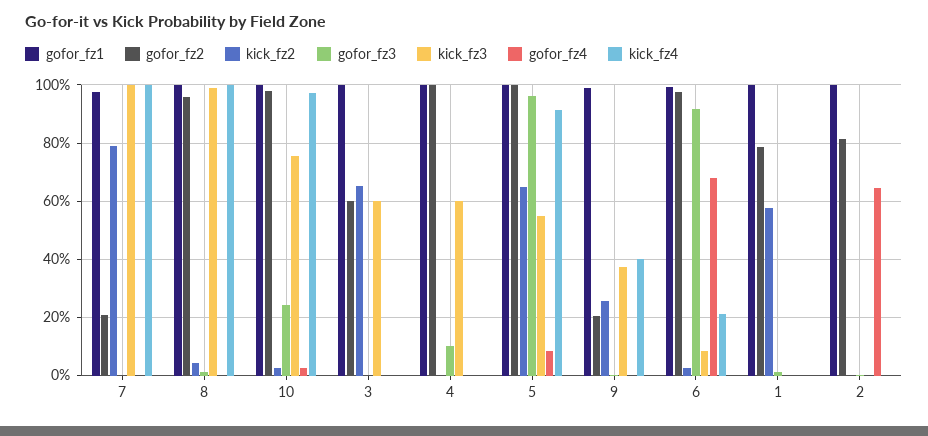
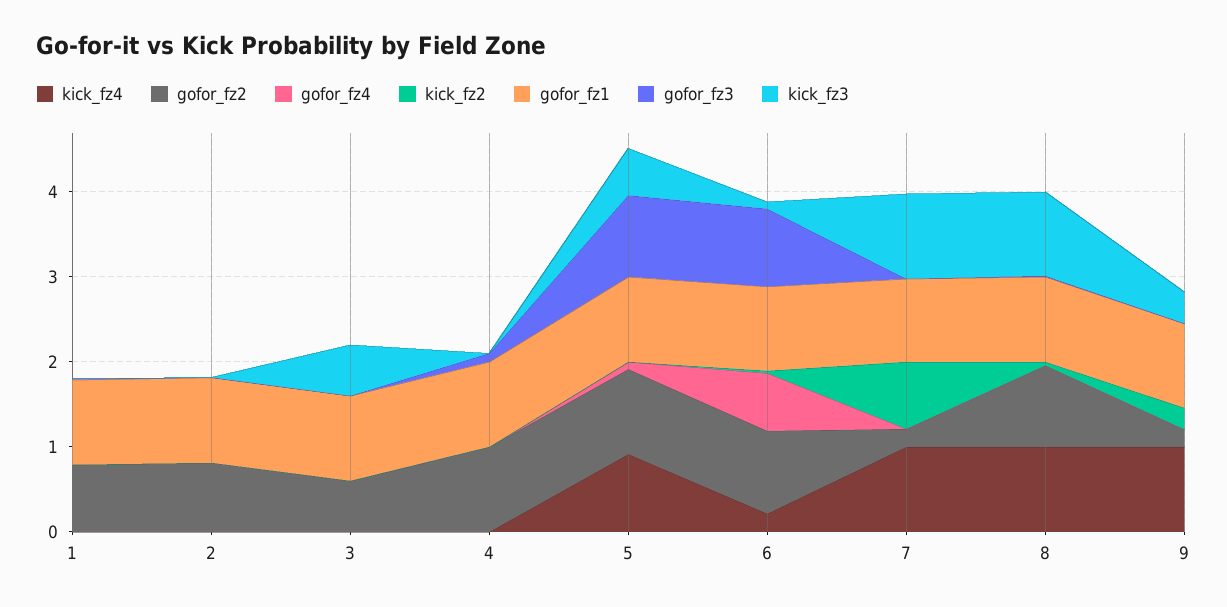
gofor_fz1, 10: 1 -> none
gofor_fz2, 10: 0.975 -> none
kick_fz2, 10: 0.025 -> none
gofor_fz3, 10: 0.25 -> none
kick_fz3, 10: 0.75 -> none
gofor_fz4, 10: 0.025 -> none
kick_fz4, 10: 0.975 -> none
kick_fz2, 3: 0.65 -> 0
kick_fz3, 4: 0.6 -> 0
kick_fz2, 5: 0.65 -> 0
kick_fz4, 9: 0.4 -> 1
kick_fz2, 1: 0.575 -> 0
gofor_fz4, 2: 0.65 -> 0

